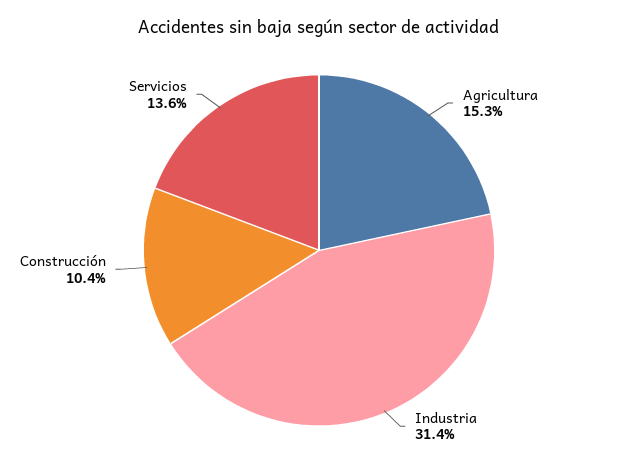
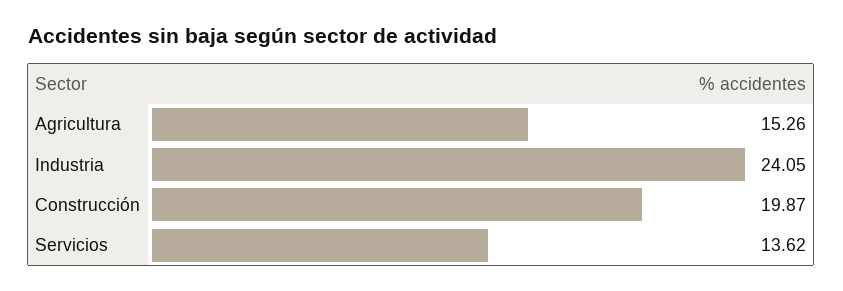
Industria: 31.4 -> 24.05
Construcción: 10.4 -> 19.87

